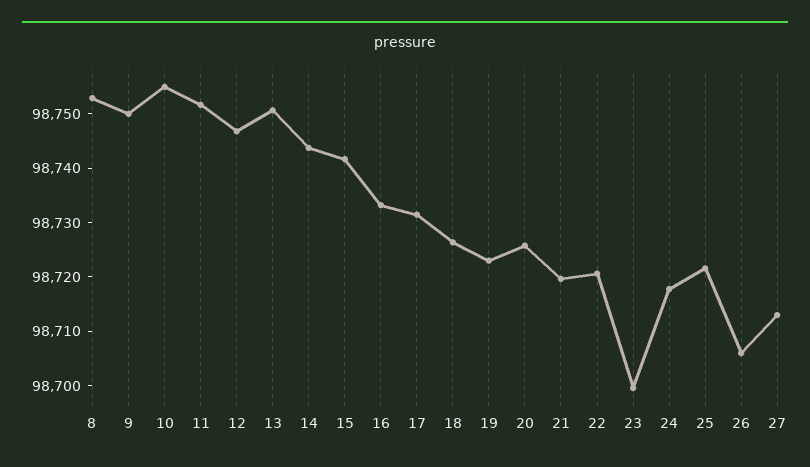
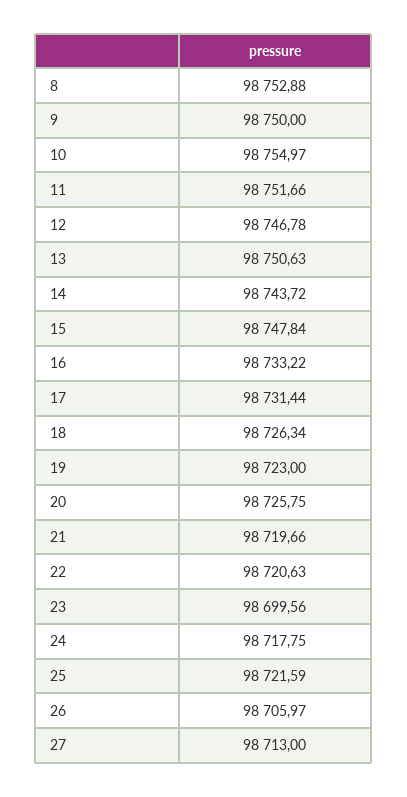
15: 98742 -> 98747.84

